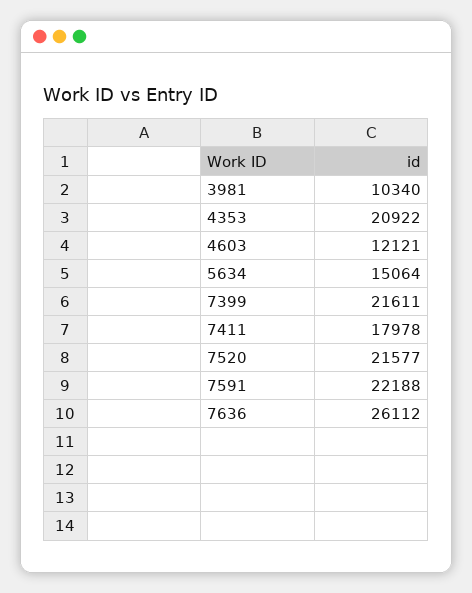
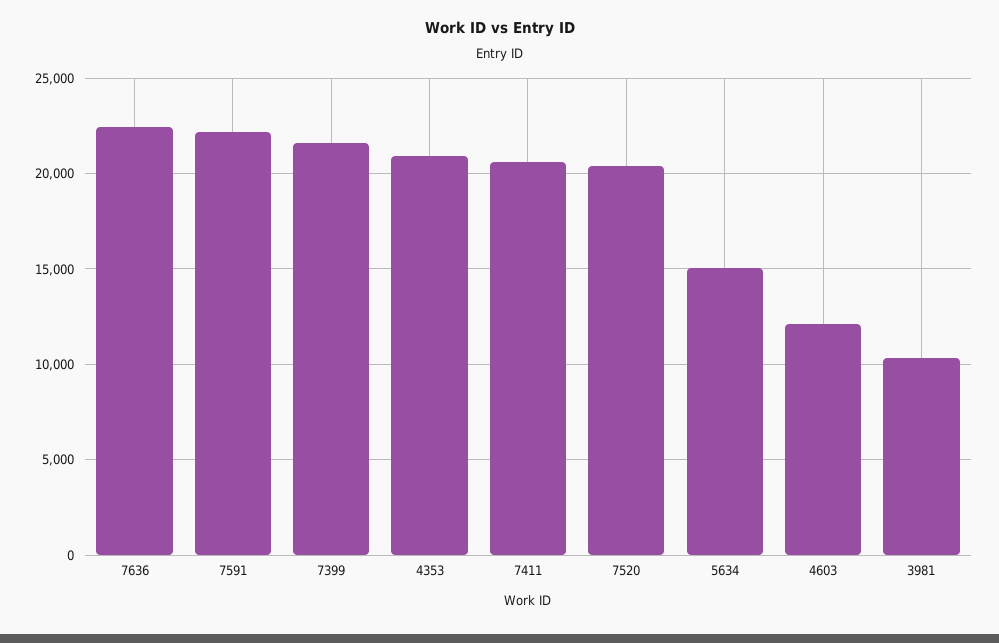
7411: 17978 -> 20500
7520: 21577 -> 20500
7636: 26112 -> 22500

